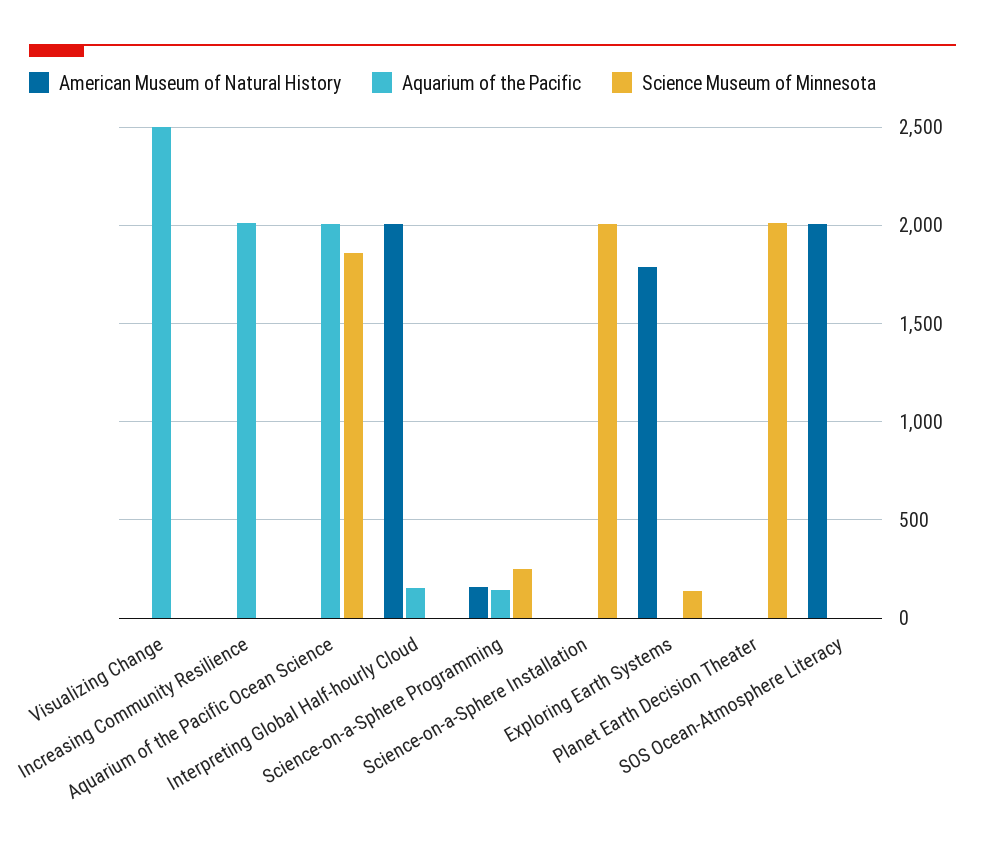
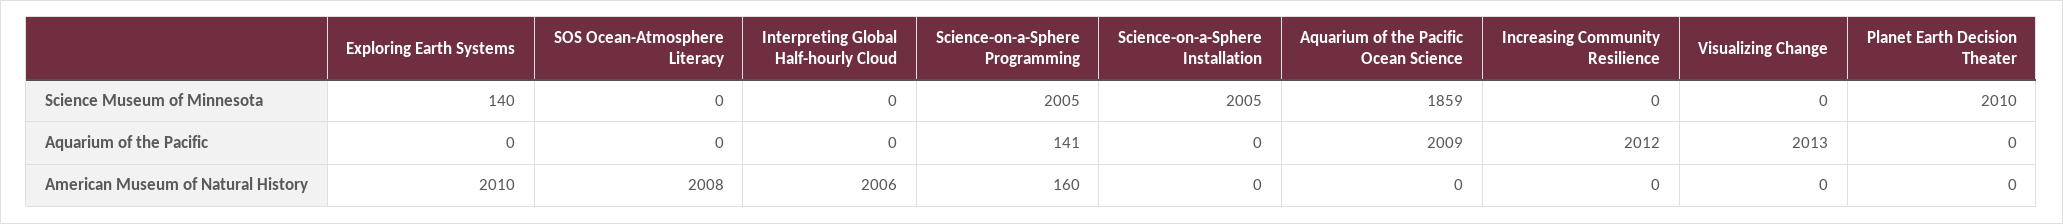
Aquarium of the Pacific, Visualizing Change: 2500 -> 2013
Aquarium of the Pacific, Interpreting Global Half-hourly Cloud: 150 -> 0
Science Museum of Minnesota, Science-on-a-Sphere Programming: 250 -> 2005
American Museum of Natural History, Exploring Earth Systems: 1800 -> 2010

